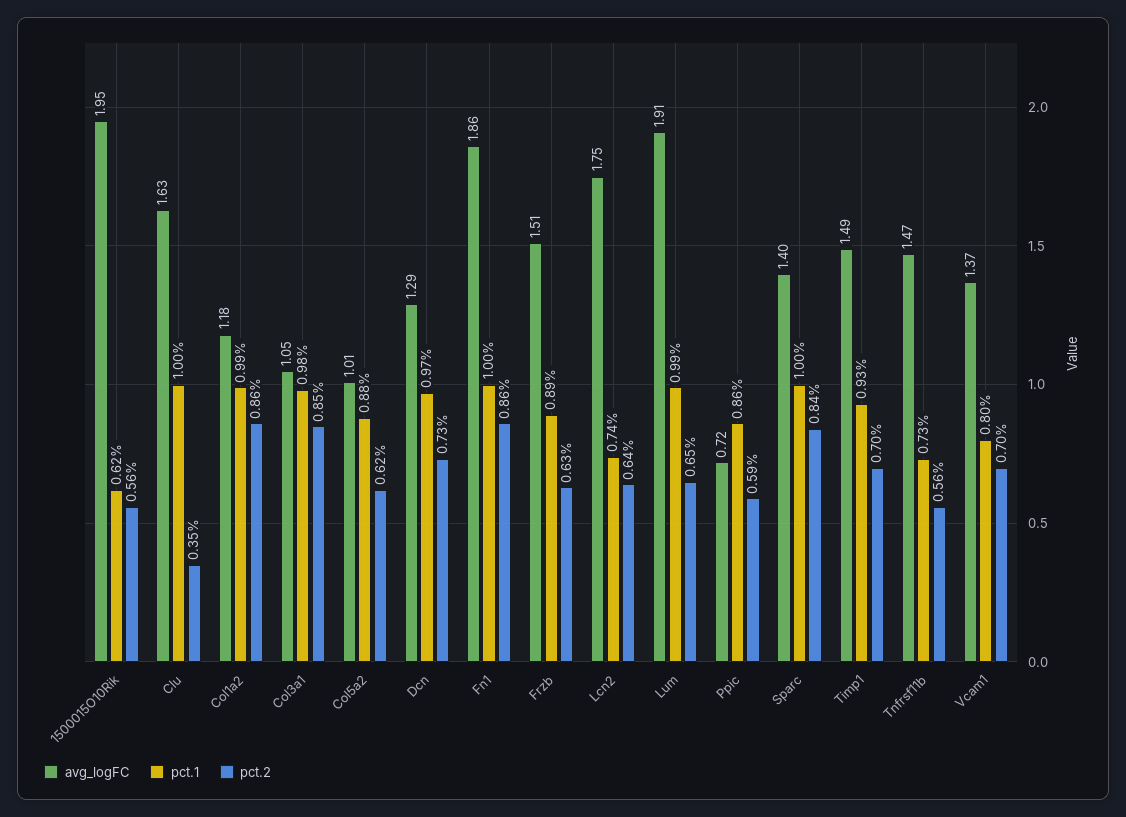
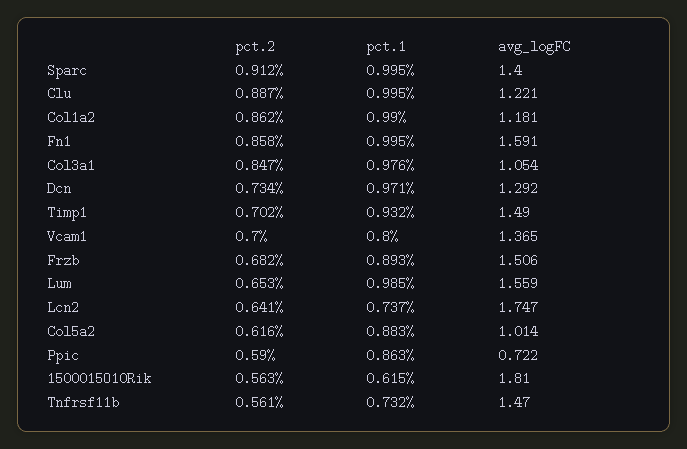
avg_logFC, 1500015O10Rik: 1.95 -> 1.81
avg_logFC, Clu: 1.63 -> 1.221
pct.2, Clu: 0.35 -> 0.887
avg_logFC, Fn1: 1.86 -> 1.591
pct.2, Frzb: 0.63 -> 0.682
avg_logFC, Lum: 1.91 -> 1.559
pct.2, Sparc: 0.84 -> 0.912

